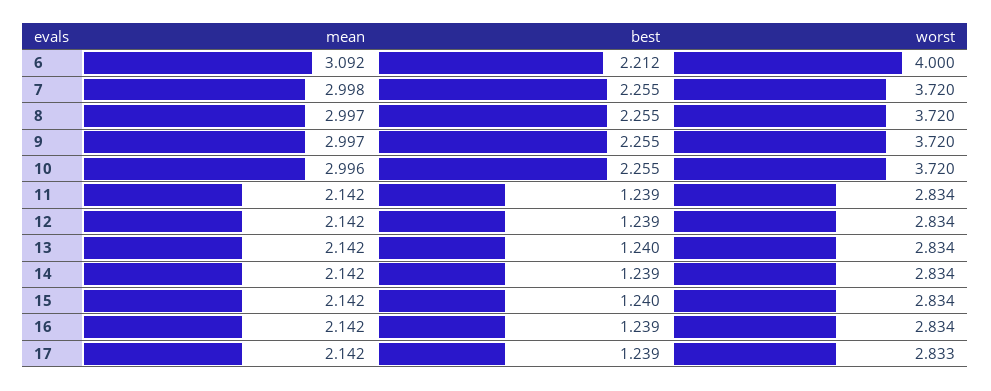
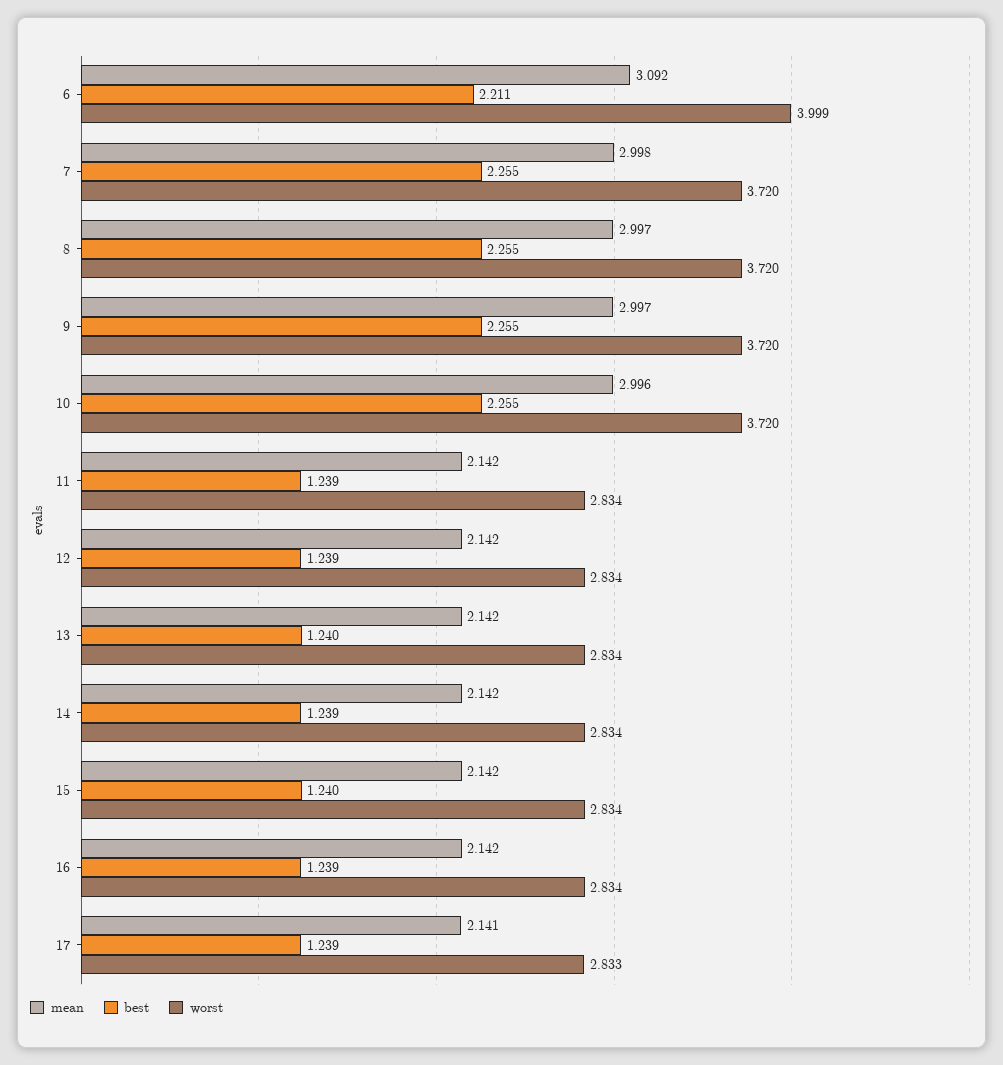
best, 6: 2.212 -> 2.211
worst, 6: 4 -> 3.999
mean, 17: 2.142 -> 2.141

